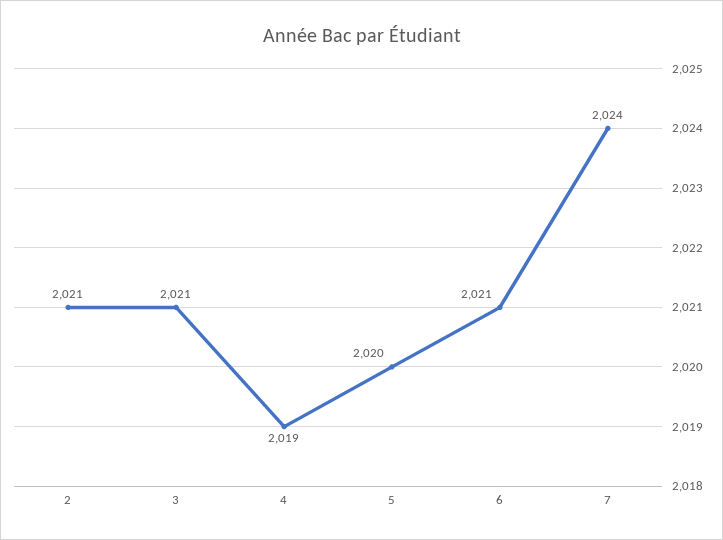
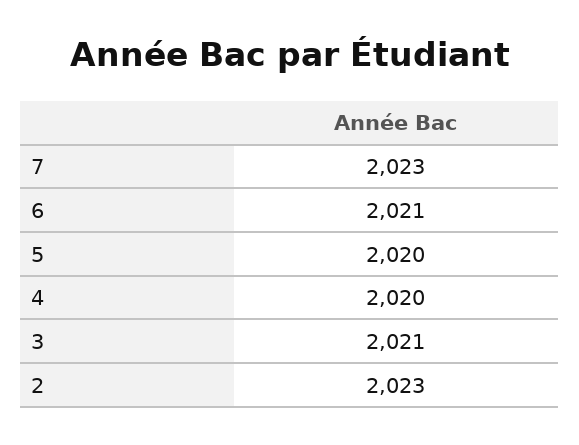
2: 2021 -> 2023
4: 2019 -> 2020
7: 2024 -> 2023

